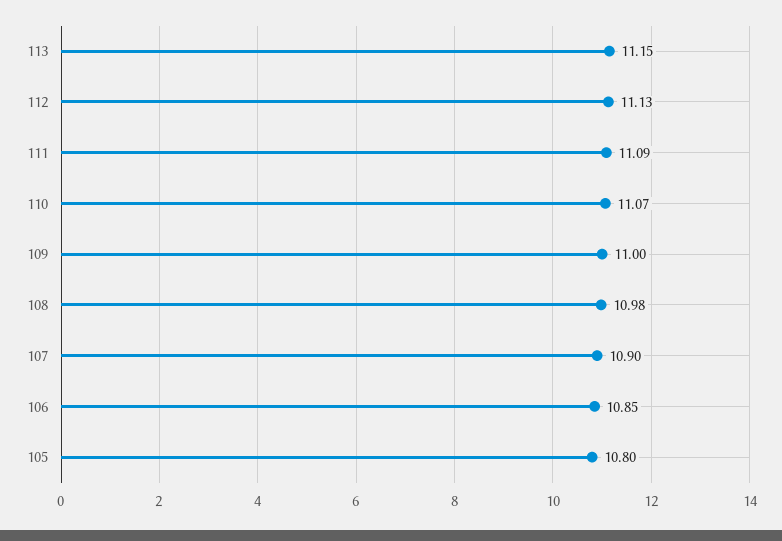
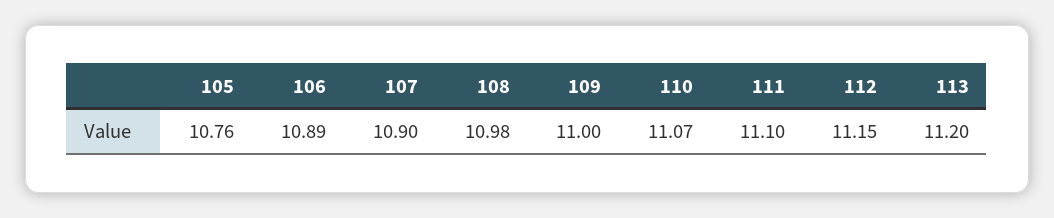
113: 11.15 -> 11.2
112: 11.13 -> 11.15
111: 11.09 -> 11.1
106: 10.85 -> 10.89
105: 10.8 -> 10.76

